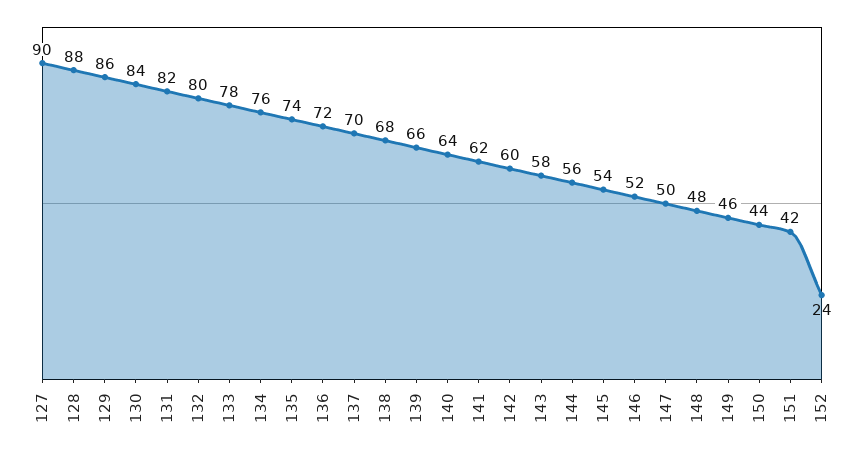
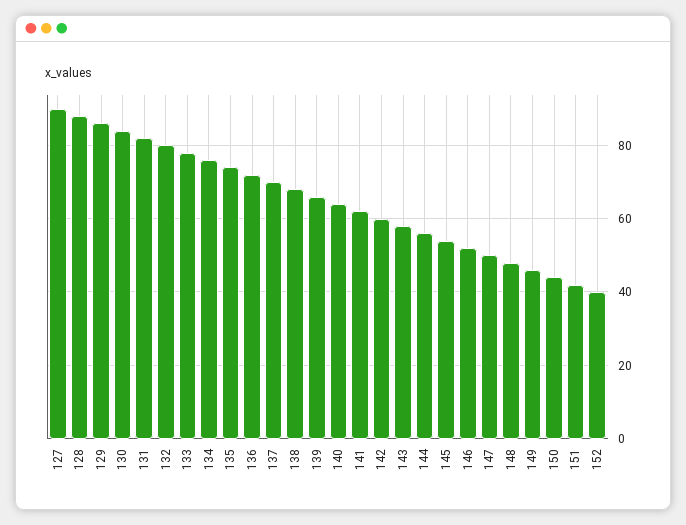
152: 24 -> 40

